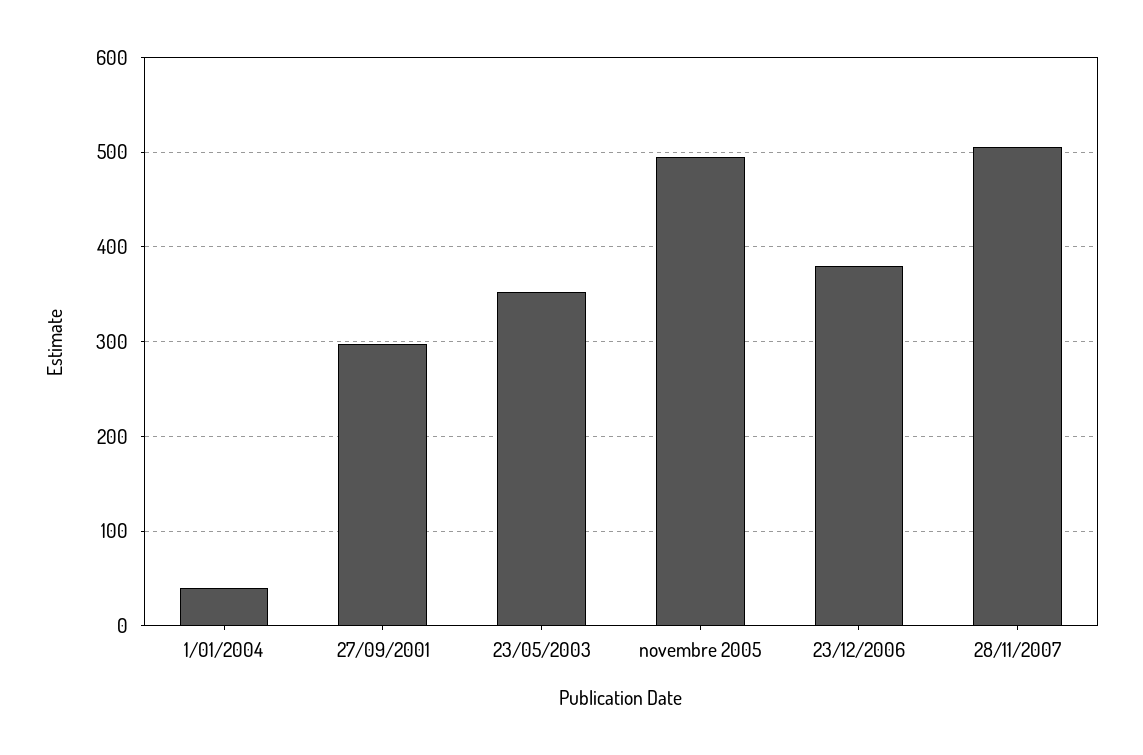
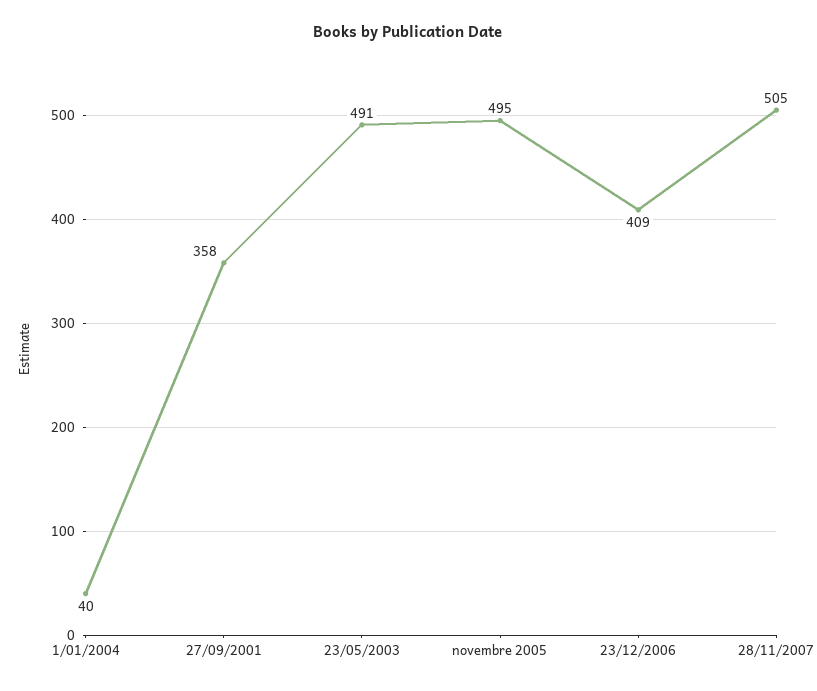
27/09/2001: 300 -> 358
23/05/2003: 350 -> 491
23/12/2006: 380 -> 409

